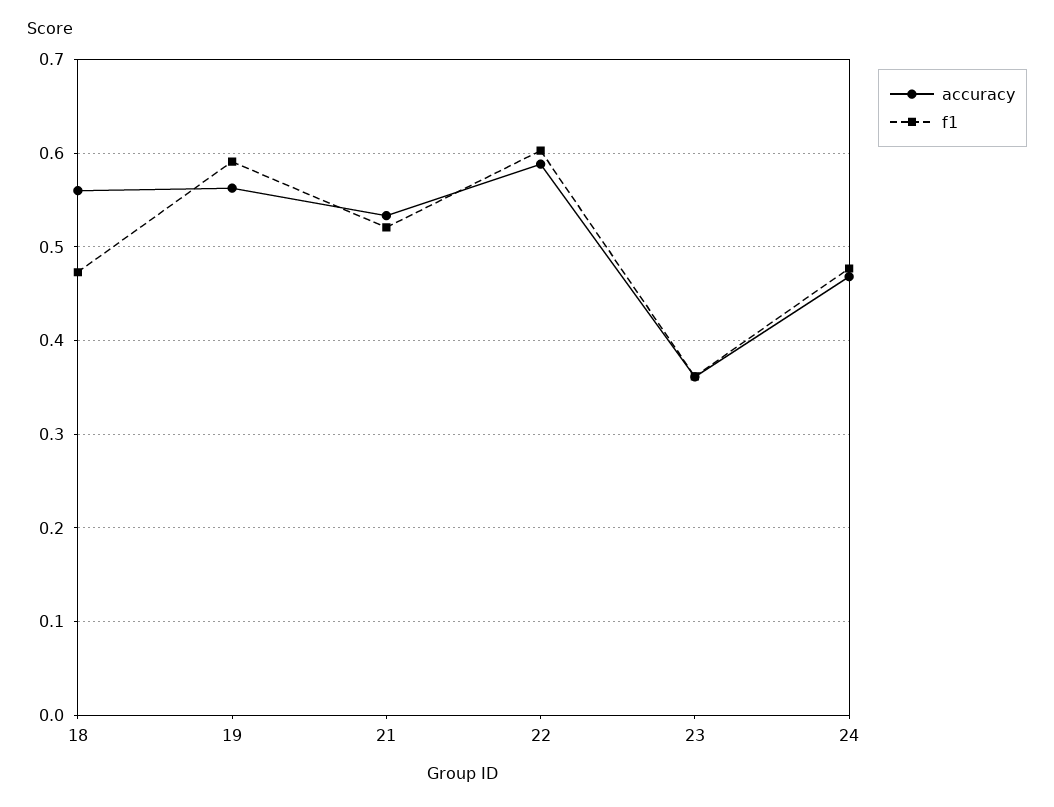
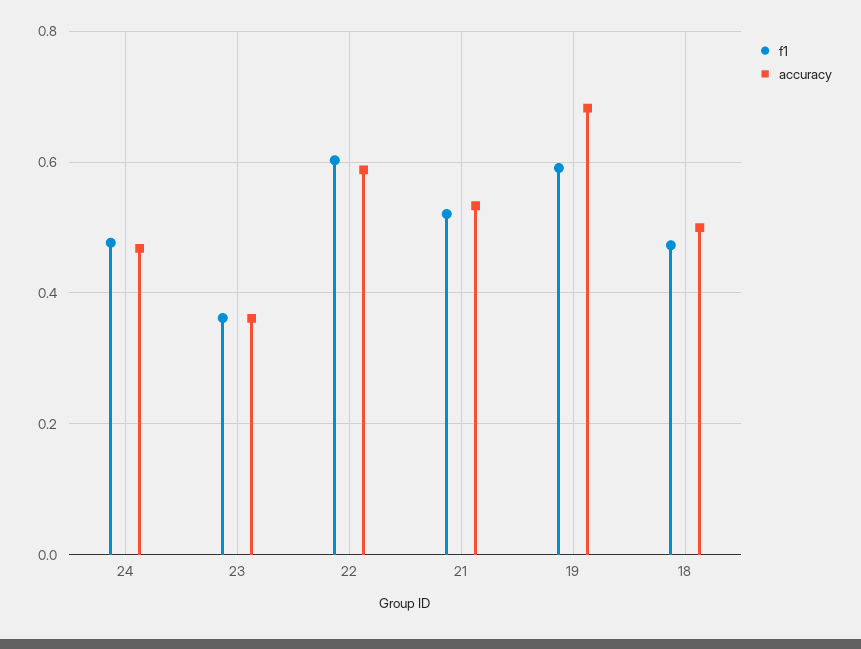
accuracy, 18: 0.56 -> 0.5
accuracy, 19: 0.56 -> 0.68

